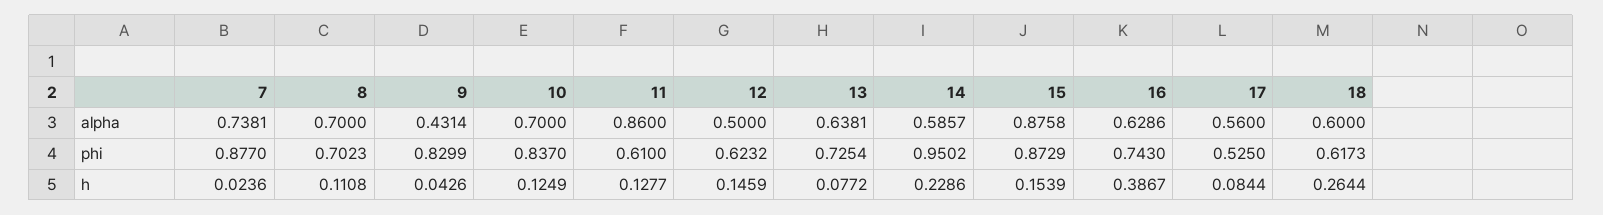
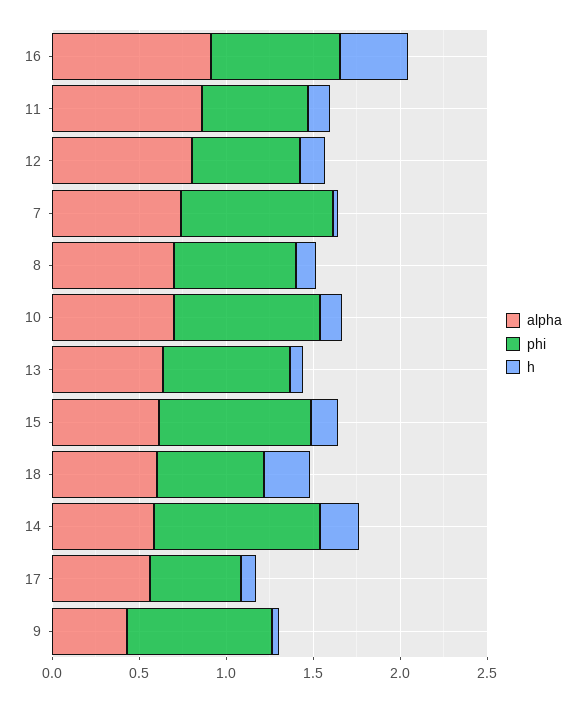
alpha, 12: 0.5 -> 0.8
alpha, 15: 0.8758 -> 0.6
alpha, 16: 0.6286 -> 0.9

